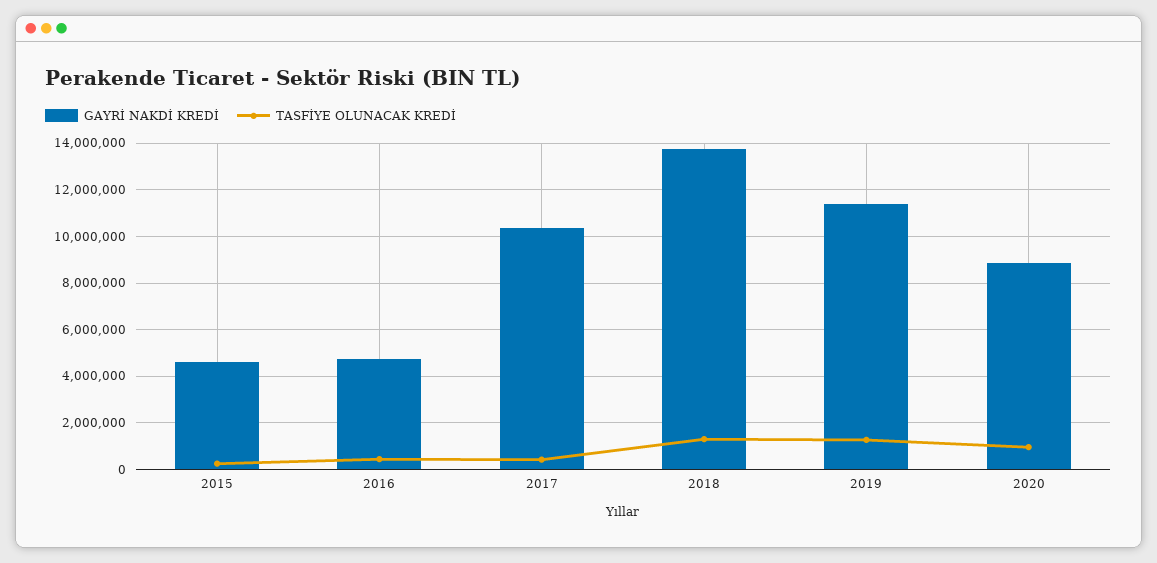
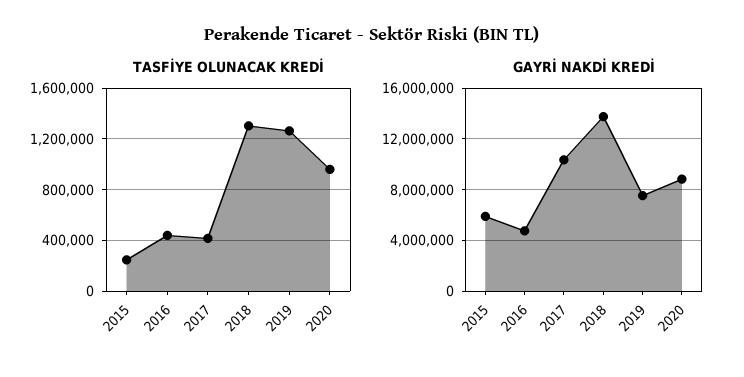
GAYRİ NAKDİ KREDİ, 2015: 4500000 -> 6000000
GAYRİ NAKDİ KREDİ, 2019: 11500000 -> 7500000

